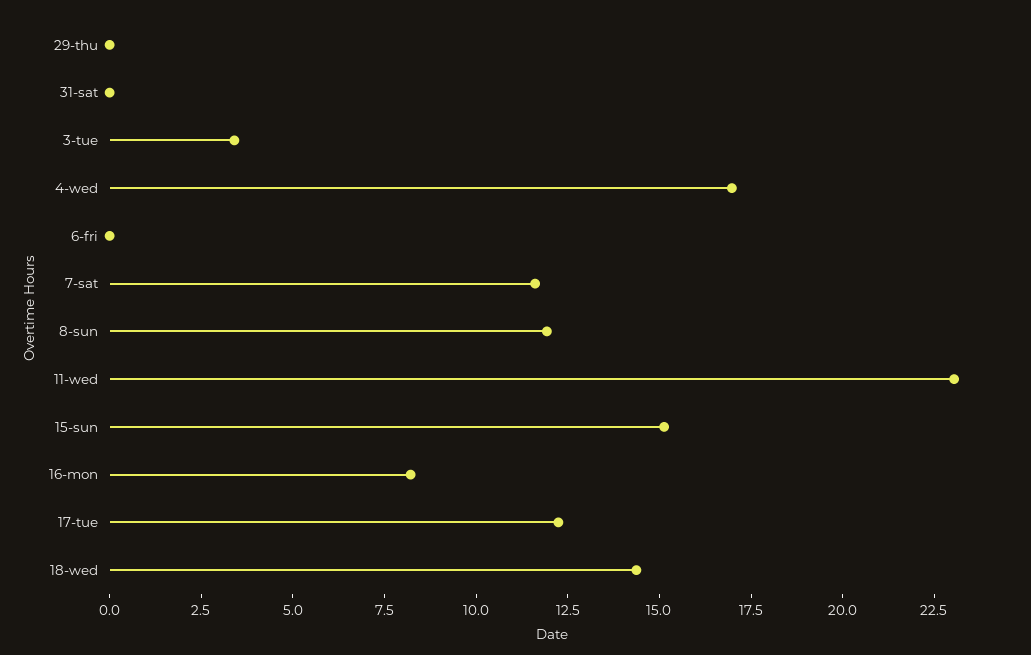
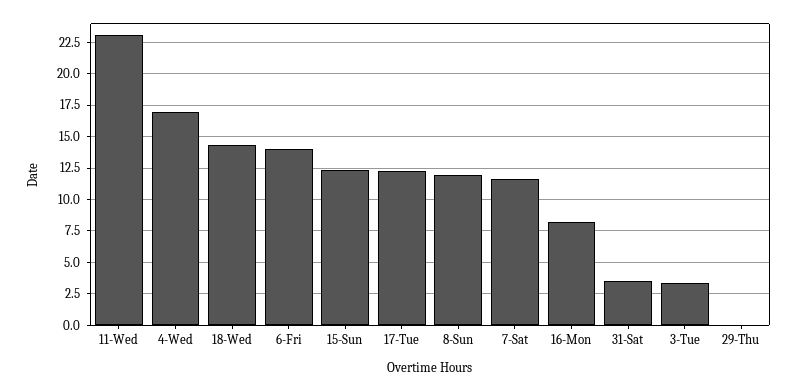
31-sat: 0 -> 3.5
6-fri: 0 -> 14
15-sun: 15 -> 12.5

